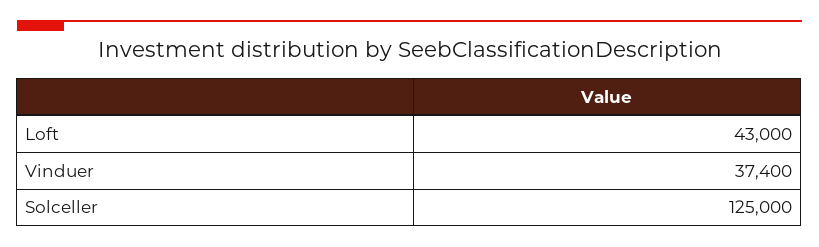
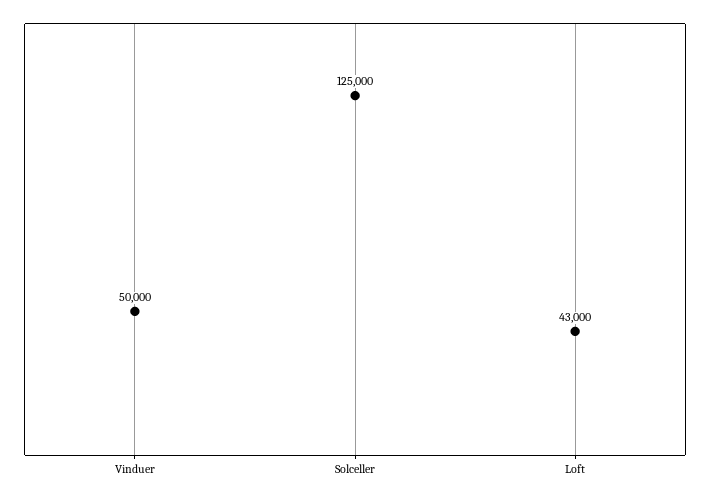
Vinduer: 37400 -> 50000

